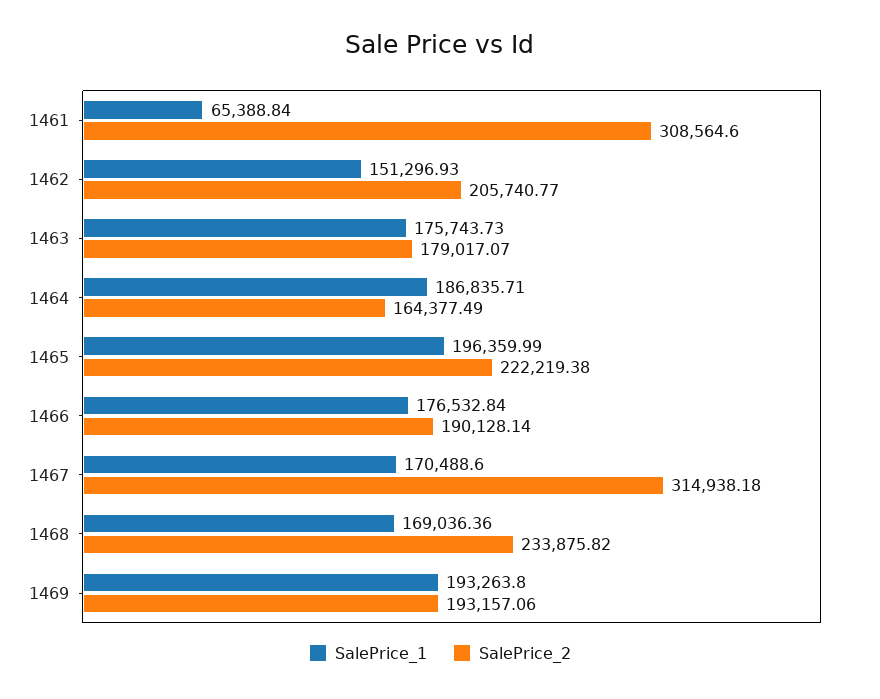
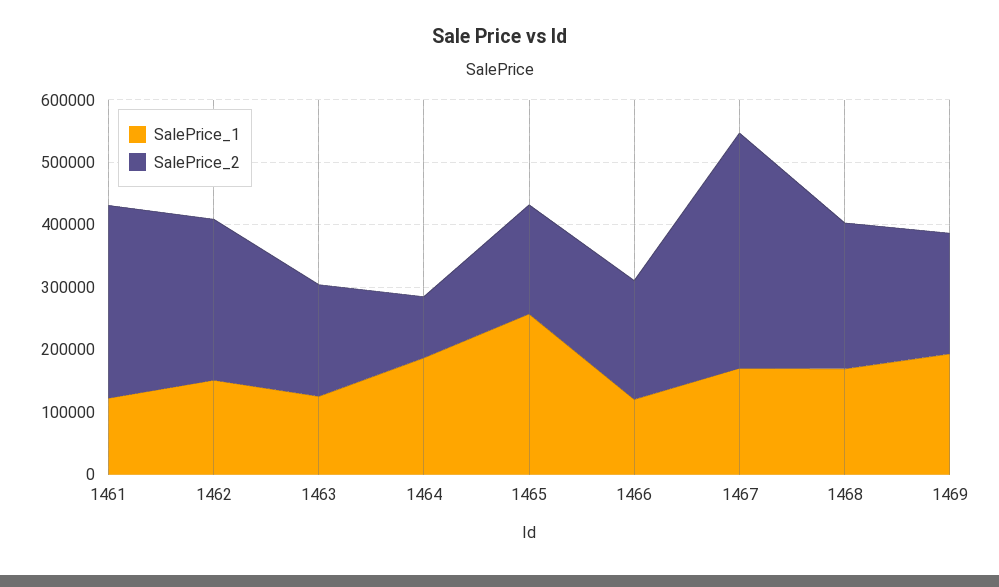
SalePrice_1, 1461: 65388.84 -> 120000
SalePrice_2, 1462: 205740.77 -> 260000
SalePrice_1, 1463: 175743.73 -> 120000
SalePrice_2, 1464: 164377.49 -> 100000
SalePrice_1, 1465: 196359.99 -> 260000
SalePrice_2, 1465: 222219.38 -> 180000
SalePrice_1, 1466: 176532.84 -> 120000
SalePrice_2, 1467: 314938.18 -> 380000

